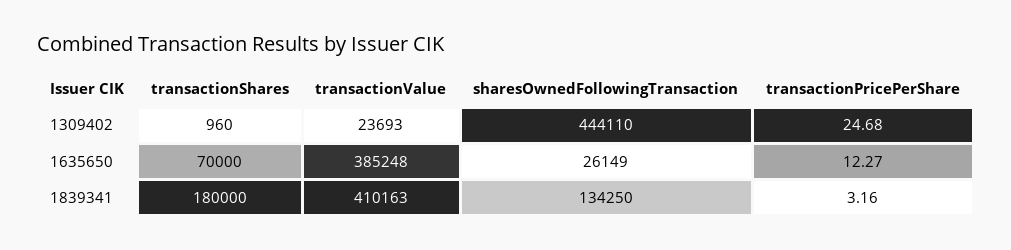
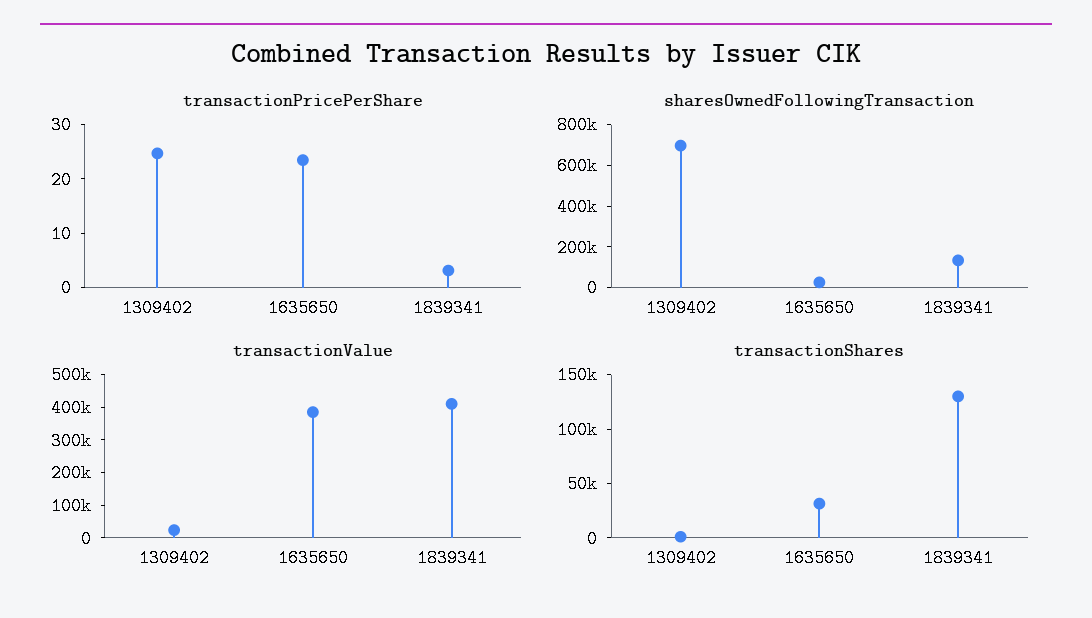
sharesOwnedFollowingTransaction, 1309402: 444110 -> 700000
transactionShares, 1635650: 70000 -> 30000
transactionPricePerShare, 1635650: 12.27 -> 24
transactionShares, 1839341: 180000 -> 130000

